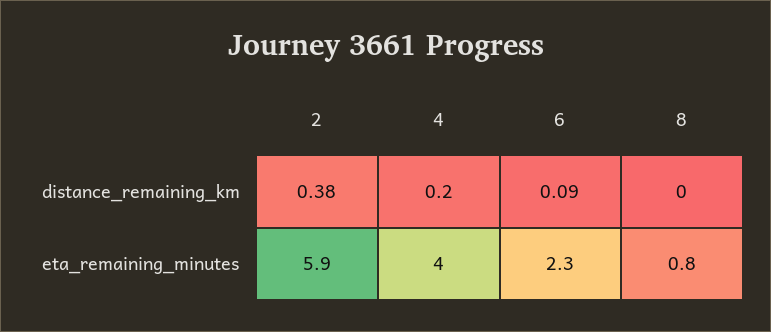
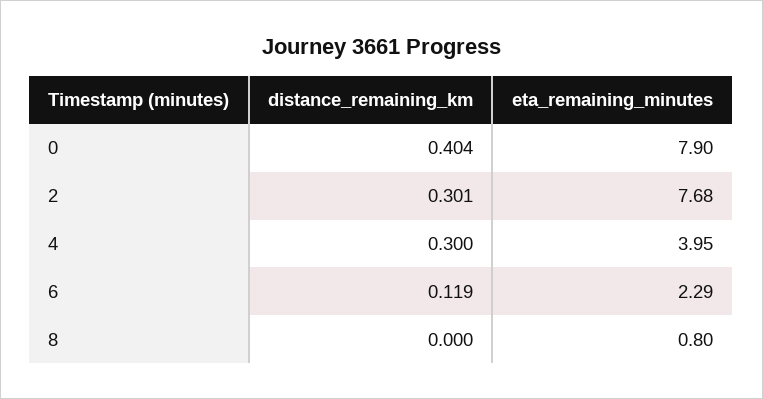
2, distance_remaining_km: 0.38 -> 0.301
4, distance_remaining_km: 0.2 -> 0.3
6, distance_remaining_km: 0.09 -> 0.119
2, eta_remaining_minutes: 5.9 -> 7.68
0, distance_remaining_km: none -> 0.404
0, eta_remaining_minutes: none -> 7.9

